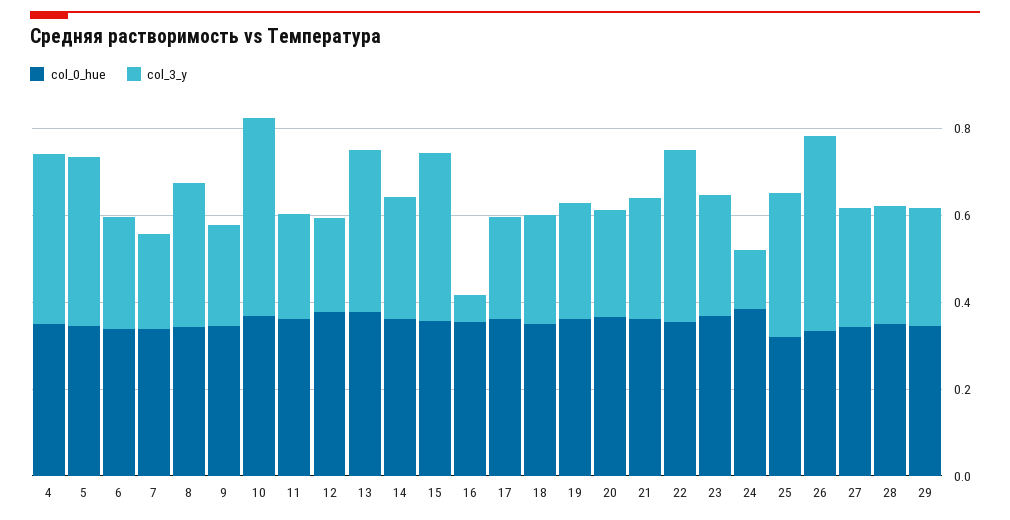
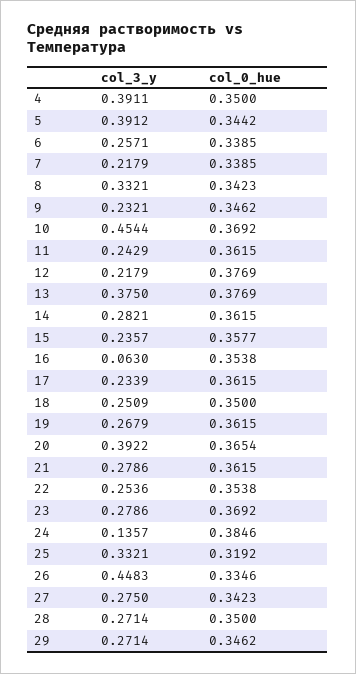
col_3_y, 15: 0.4 -> 0.2357
col_3_y, 20: 0.25 -> 0.3922
col_3_y, 22: 0.4 -> 0.2536

